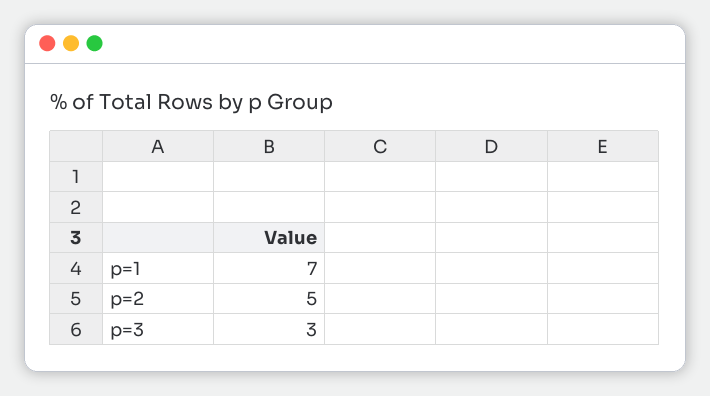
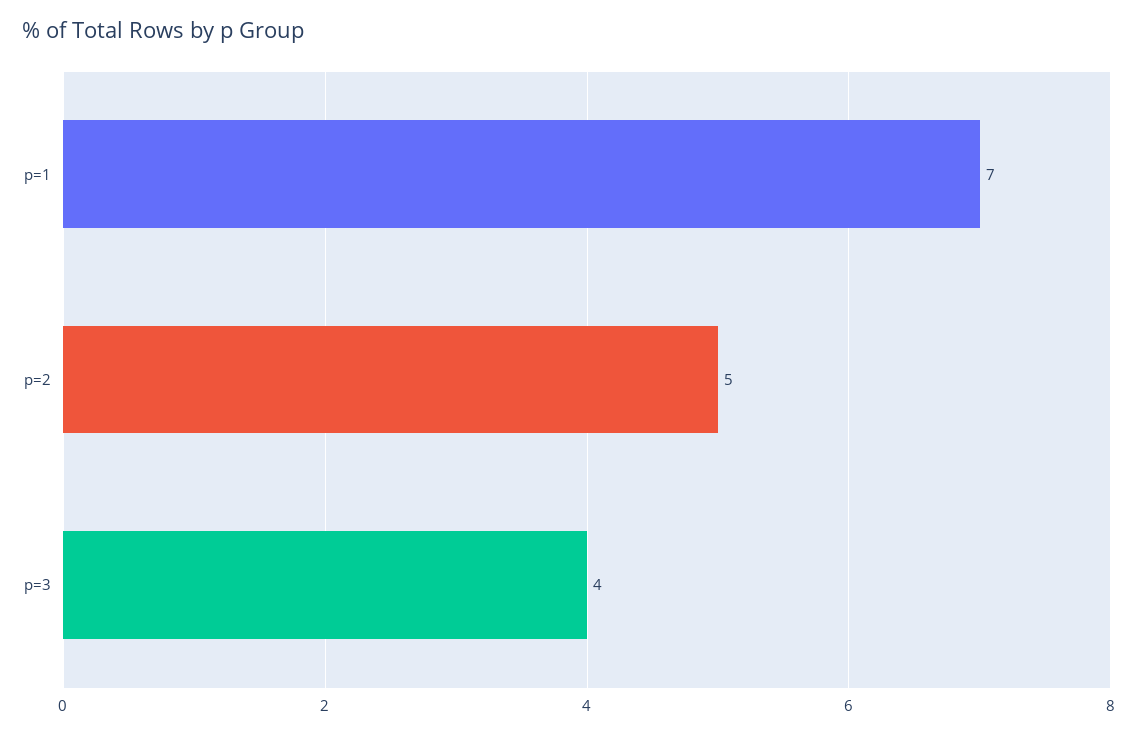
p=3: 3 -> 4

